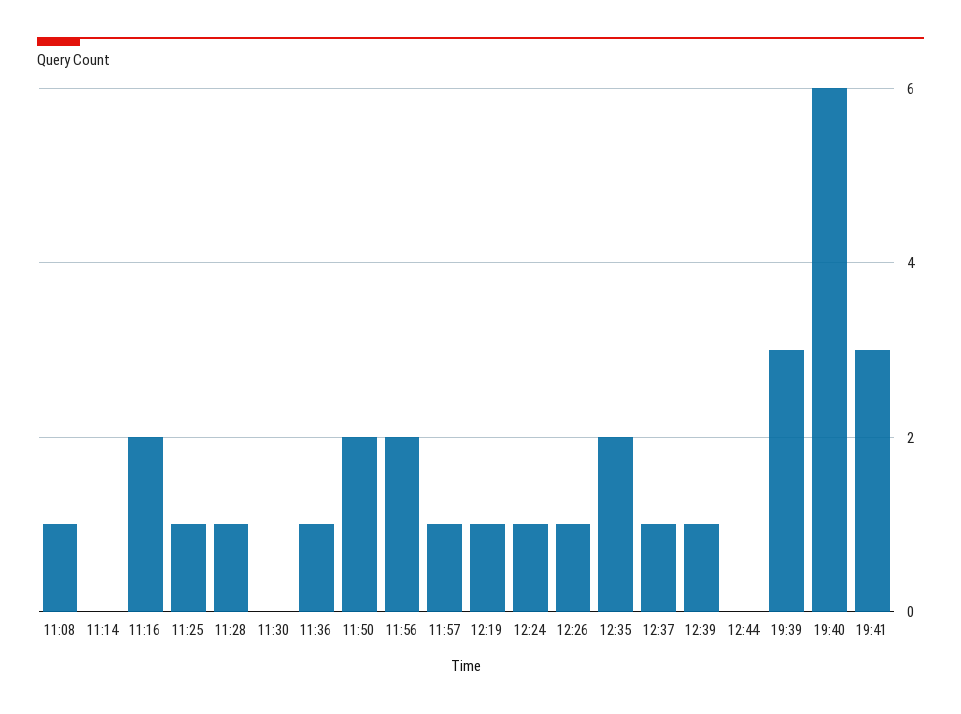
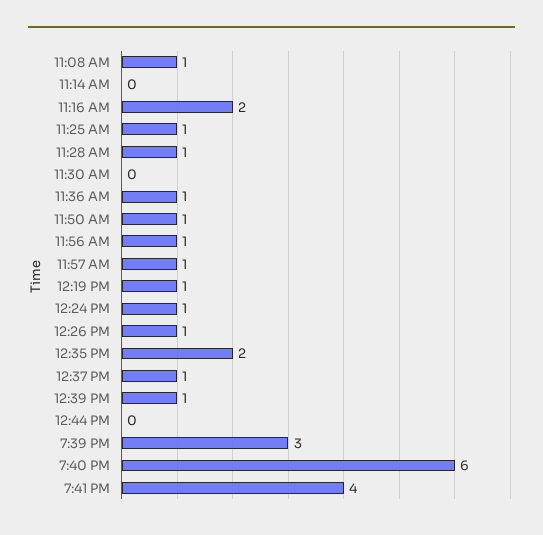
11:50: 2 -> 1
11:56: 2 -> 1
19:41: 3 -> 4

